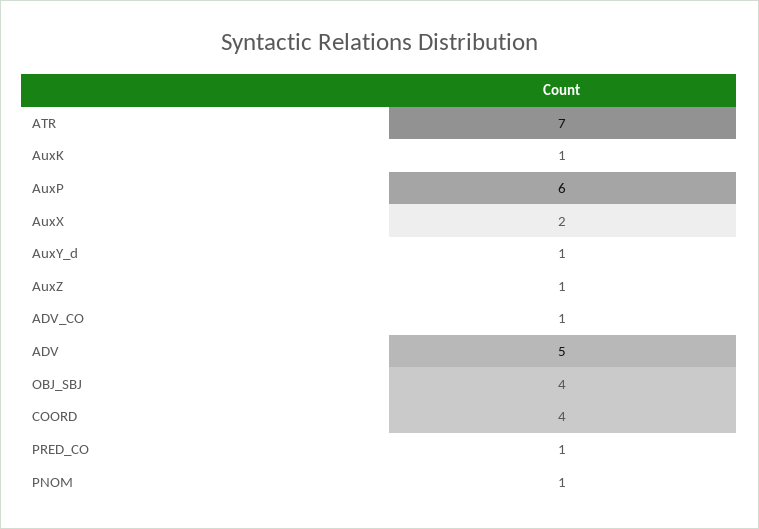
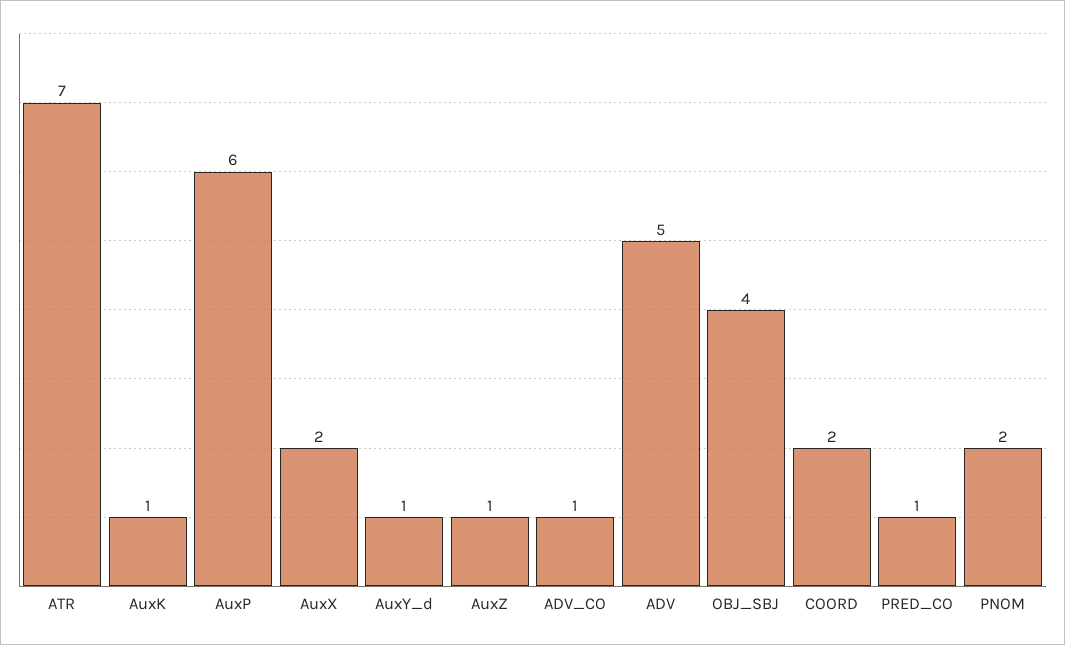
COORD: 4 -> 2
PNOM: 1 -> 2

